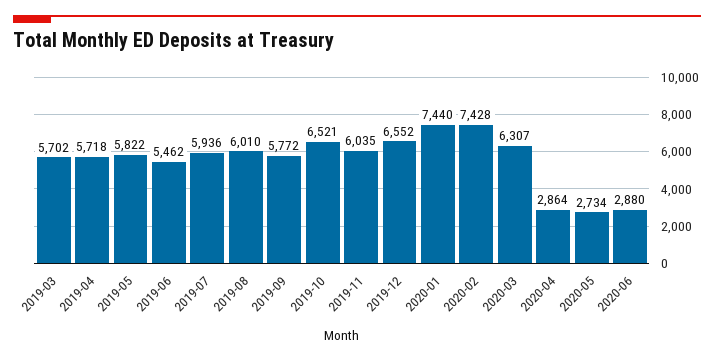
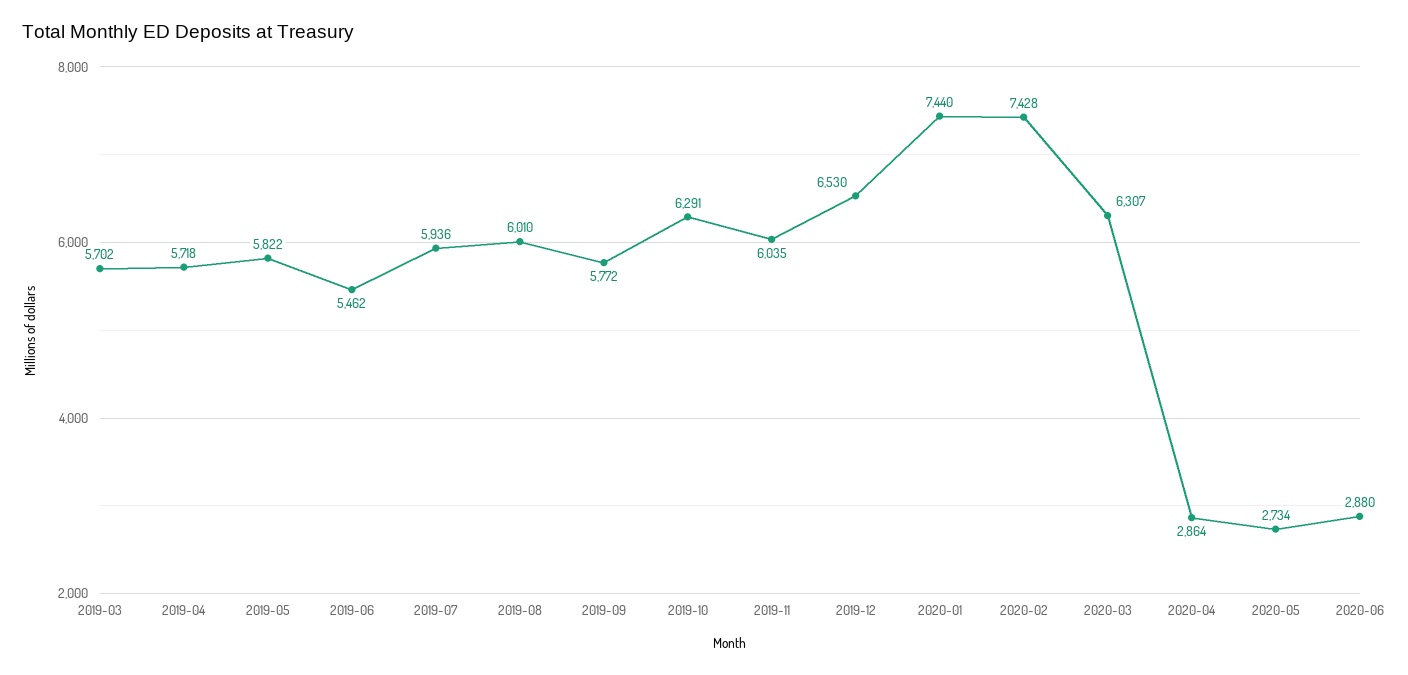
2019-10: 6521 -> 6291
2019-12: 6552 -> 6530

